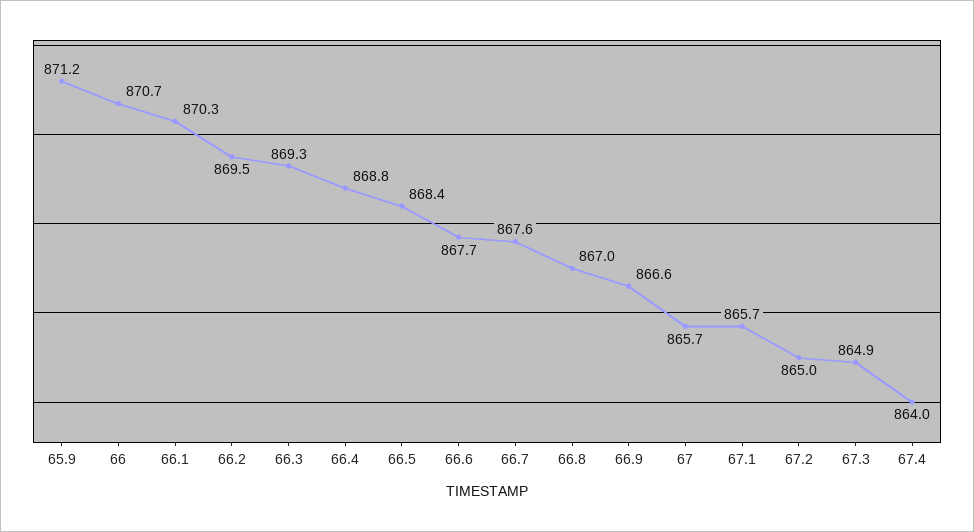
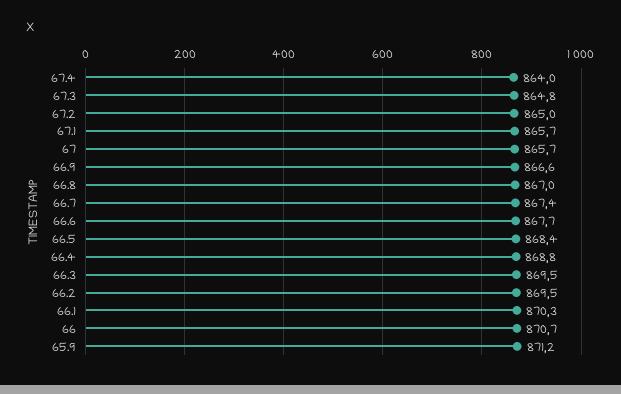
66.3: 869.3 -> 869.5
66.7: 867.6 -> 867.4
67.3: 864.9 -> 864.8

